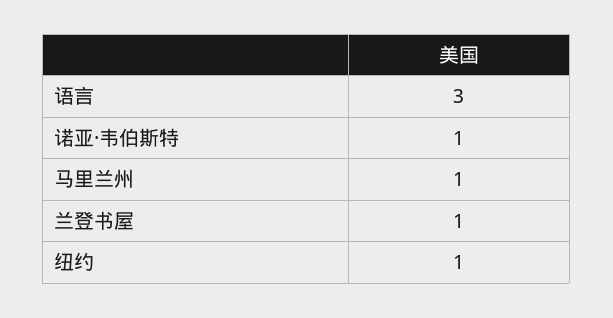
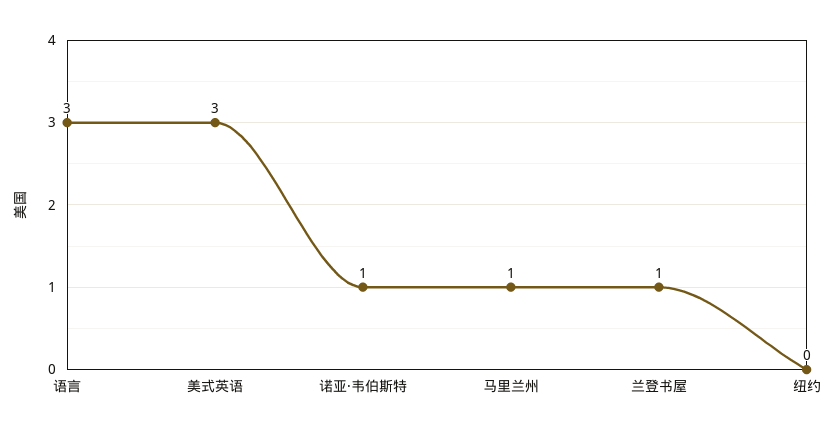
纽约: 1 -> 0
美式英语: none -> 3

